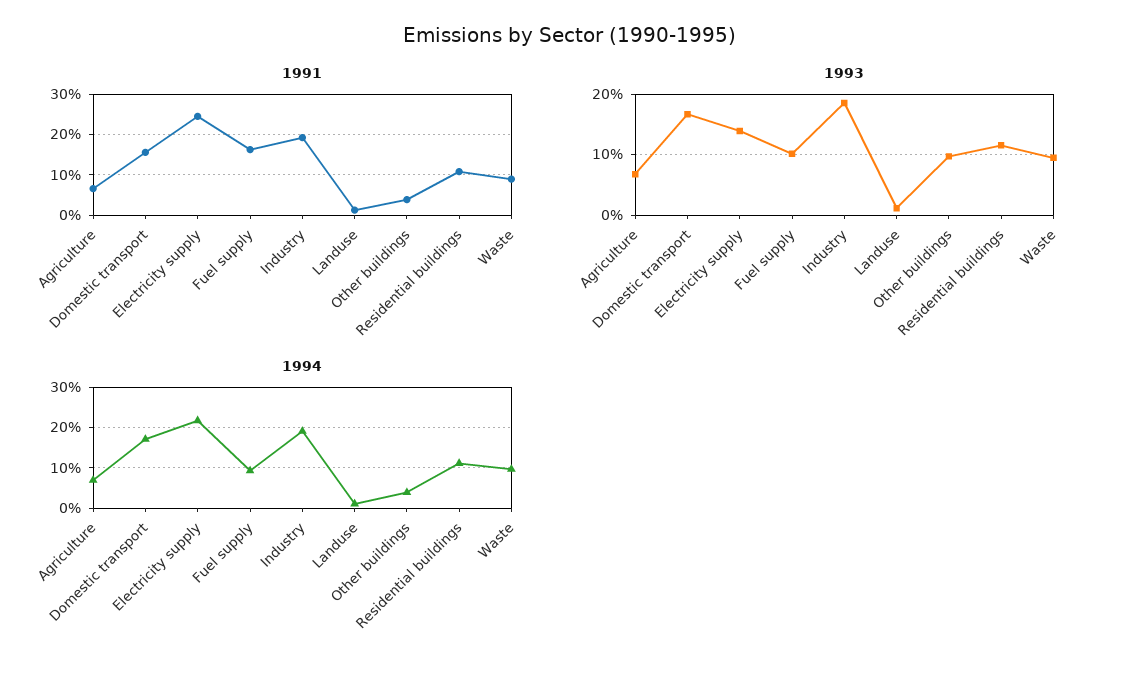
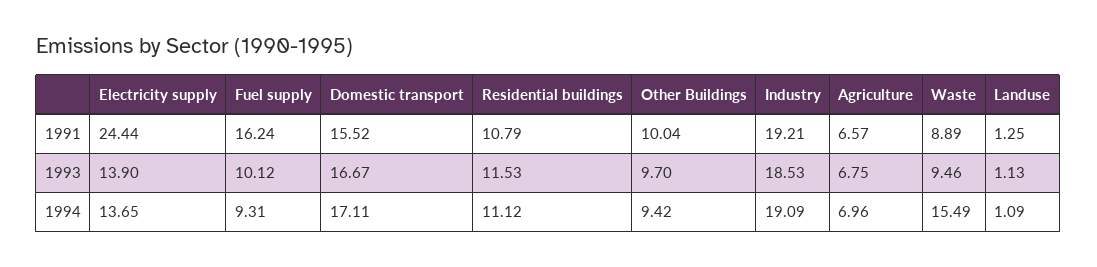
1991, Other buildings: 4 -> 10.04
1994, Electricity supply: 22 -> 13.65
1994, Other buildings: 4 -> 9.42
1994, Waste: 10 -> 15.49

